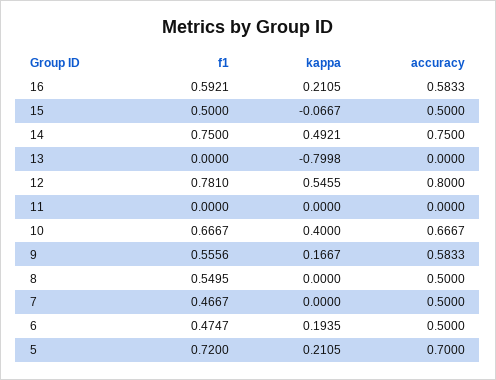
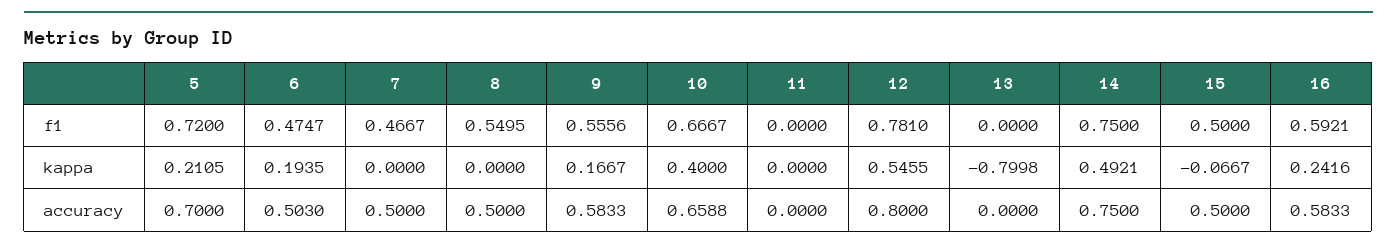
kappa, 16: 0.2105 -> 0.2416
accuracy, 10: 0.6667 -> 0.6588
accuracy, 6: 0.5 -> 0.503

